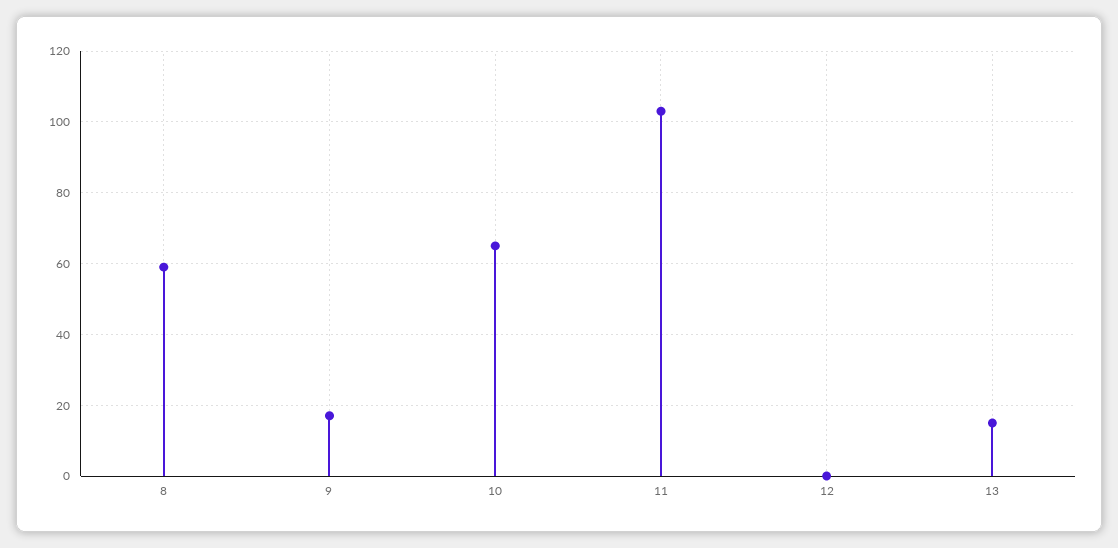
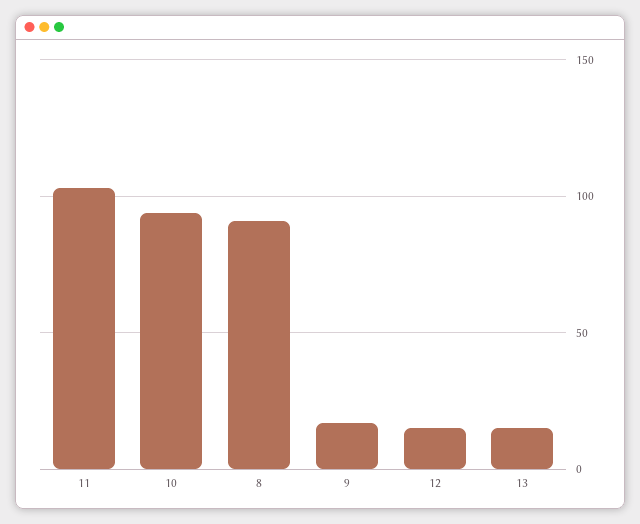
8: 60 -> 90
10: 65 -> 95
12: 0 -> 15

